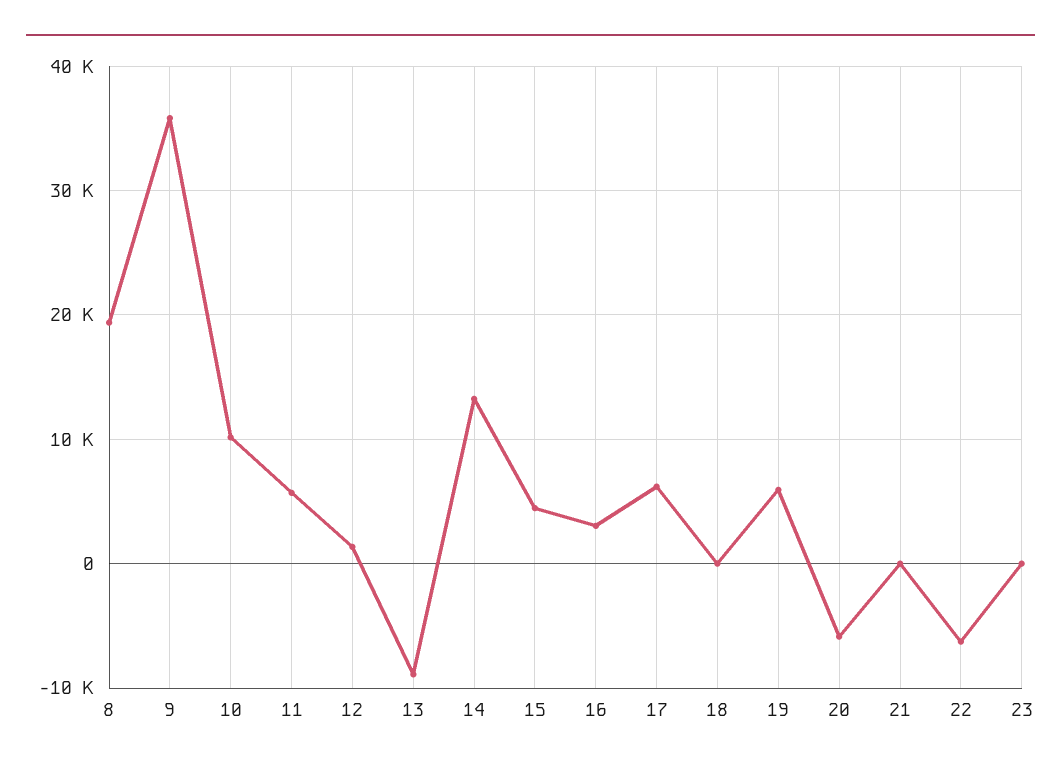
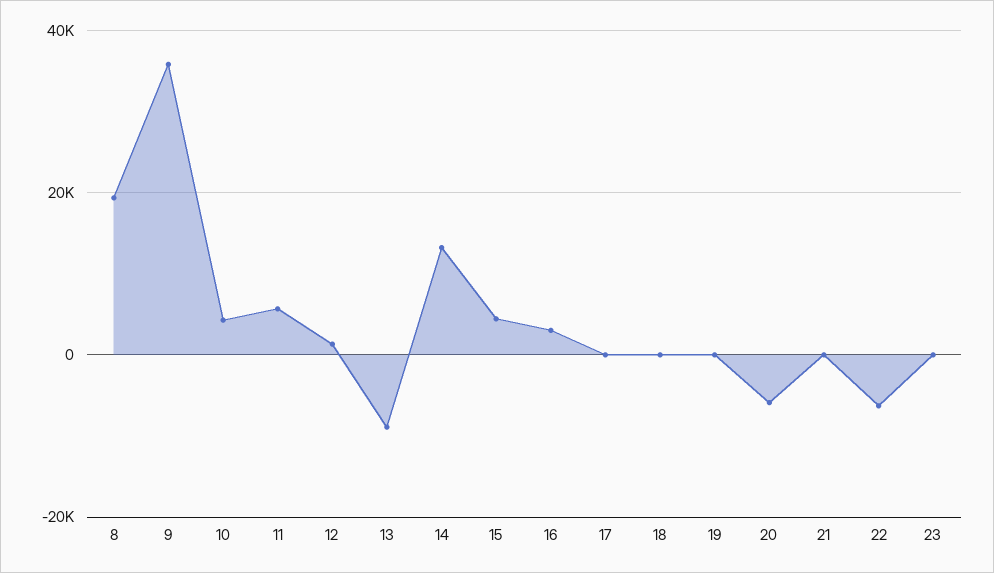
10: 10000 -> 4000
17: 6000 -> 0
19: 6000 -> 0

